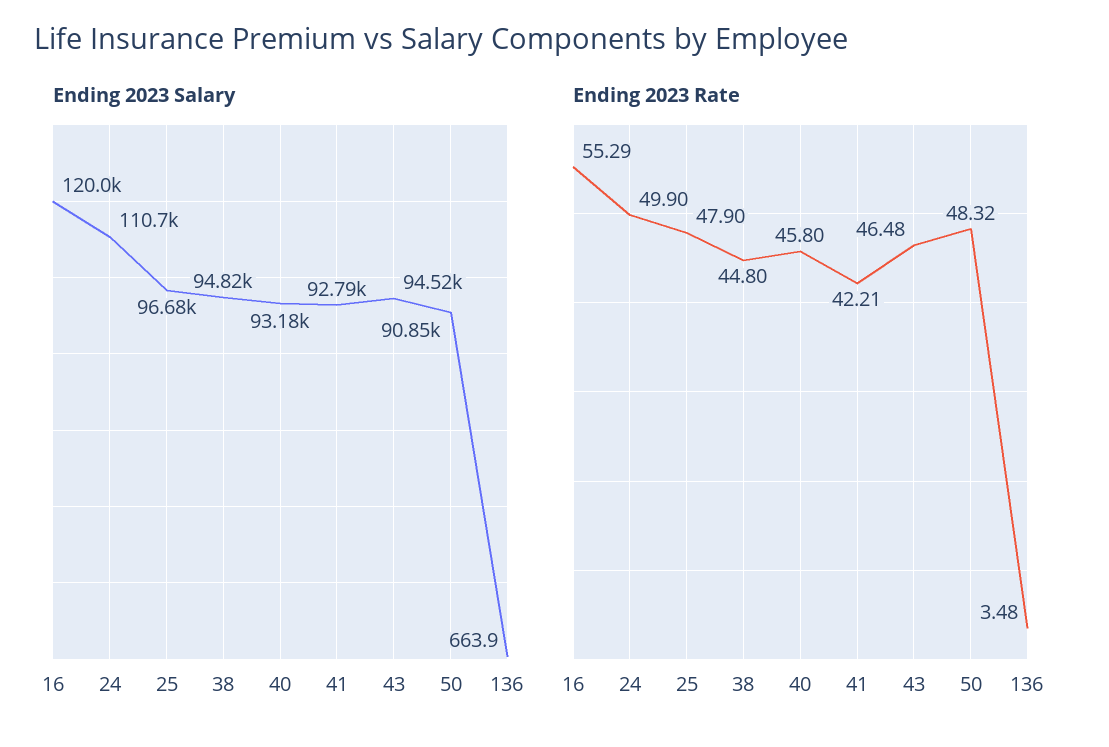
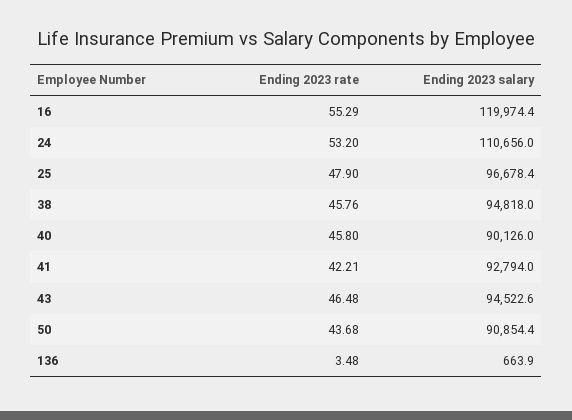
Ending 2023 Salary, 40: 93180 -> 90126
Ending 2023 Rate, 24: 49.9 -> 53.2
Ending 2023 Rate, 38: 44.8 -> 45.76
Ending 2023 Rate, 50: 48.32 -> 43.68

